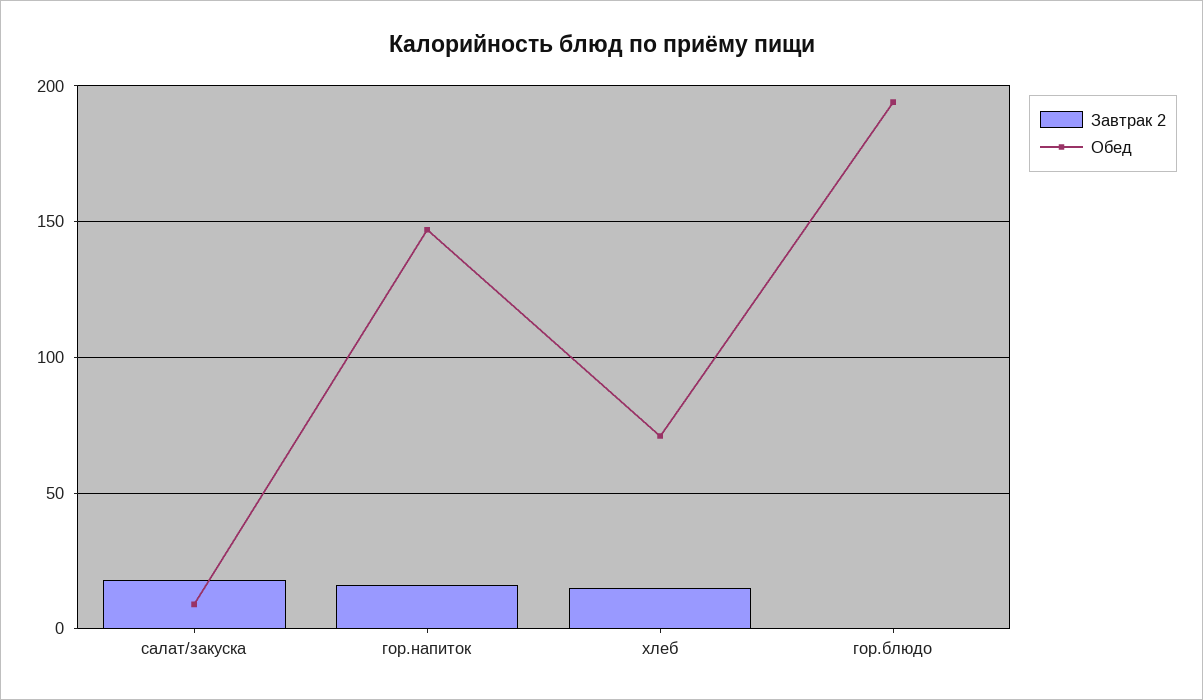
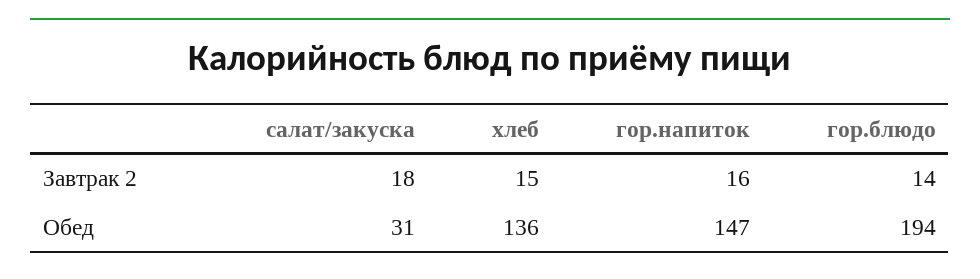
Обед, салат/закуска: 10 -> 31
Обед, хлеб: 70 -> 136
Завтрак 2, гор.блюдо: 0 -> 14

